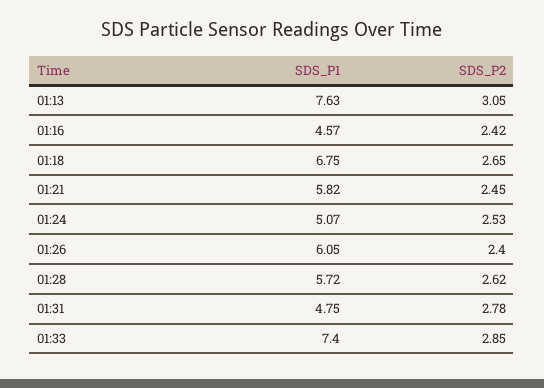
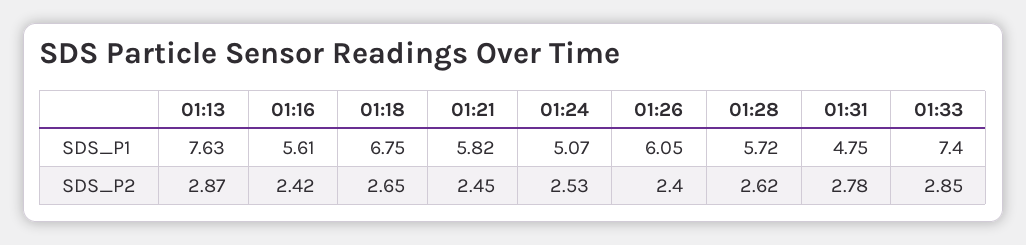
SDS_P2, 01:13: 3.05 -> 2.87
SDS_P1, 01:16: 4.57 -> 5.61

